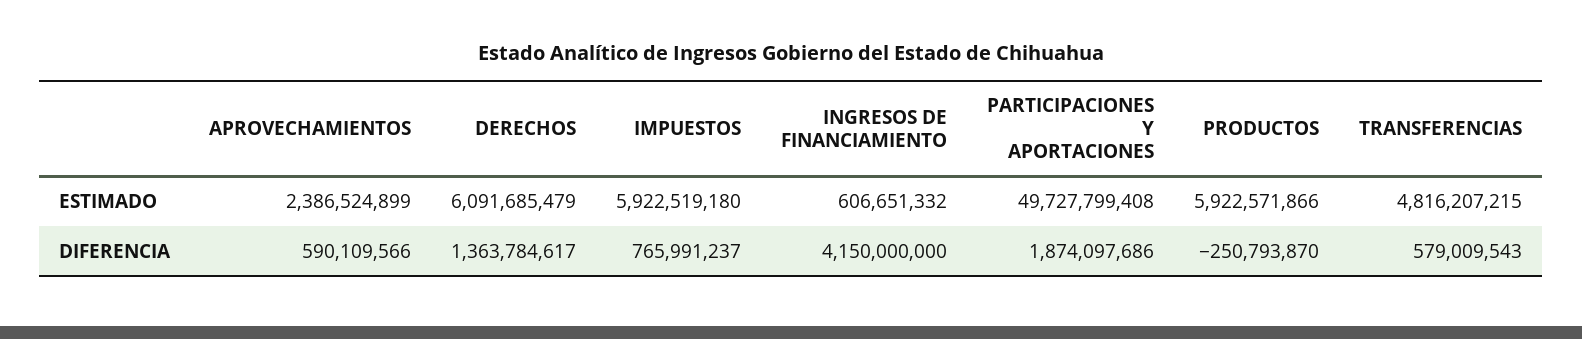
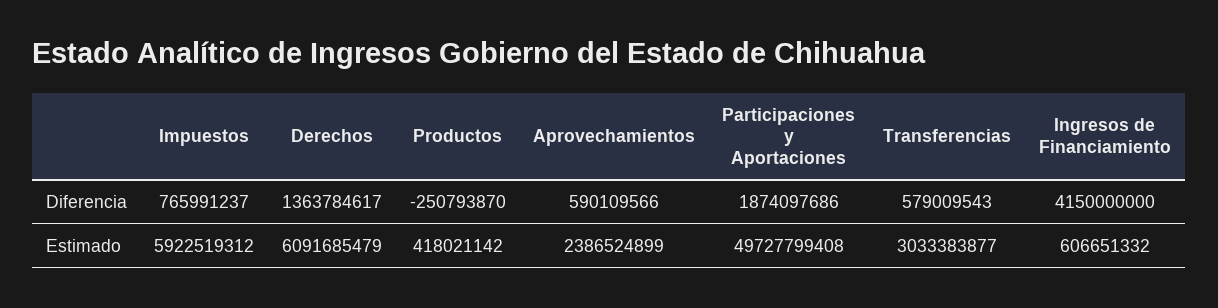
IMPUESTOS, ESTIMADO: 5922519180 -> 5922519312
PRODUCTOS, ESTIMADO: 5922571866 -> 418021142
TRANSFERENCIAS, ESTIMADO: 4816207215 -> 3033383877

